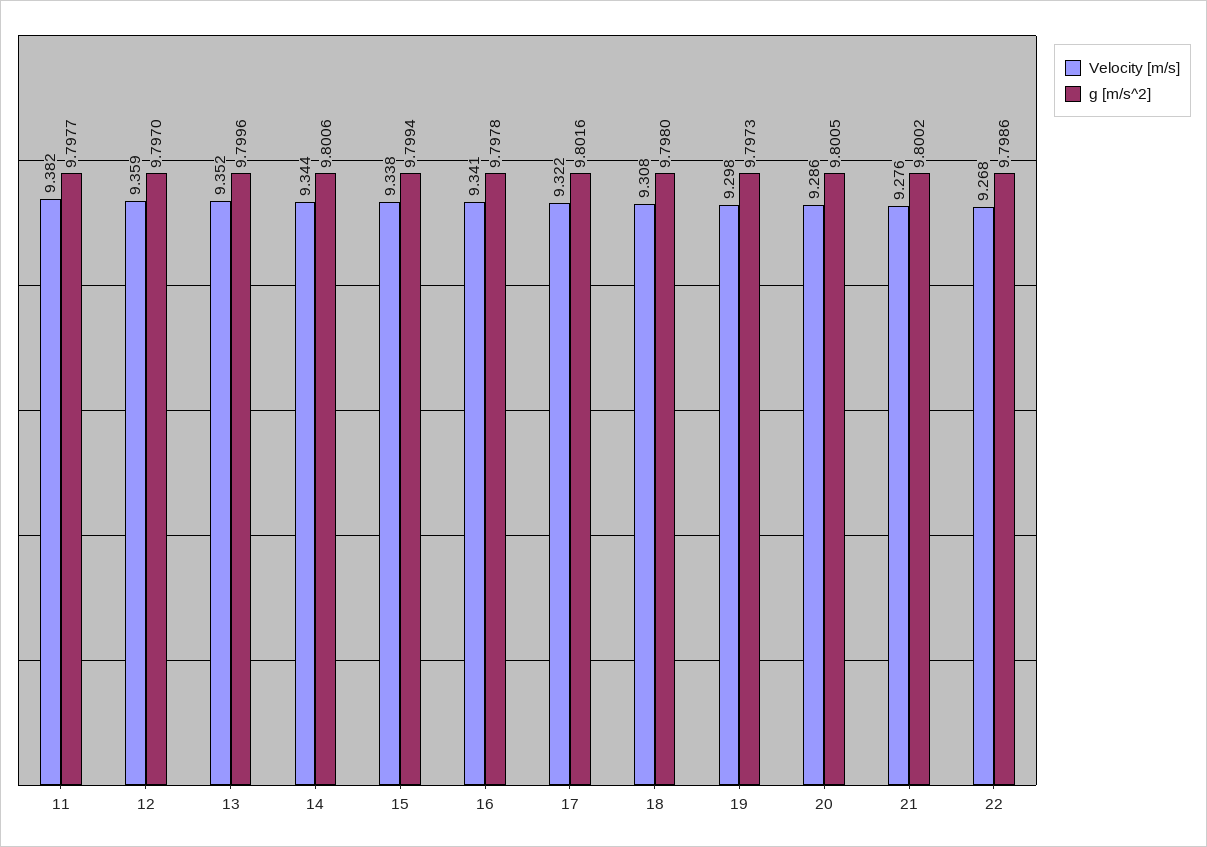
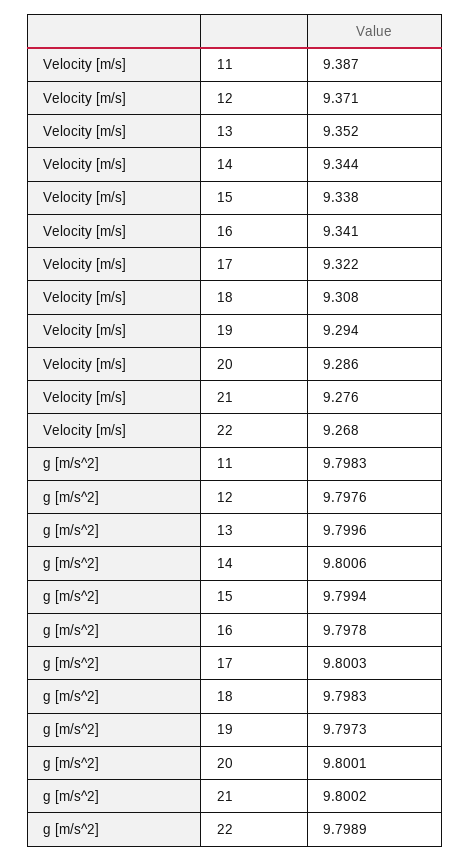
Velocity [m/s], 11: 9.382 -> 9.387
g [m/s^2], 11: 9.7977 -> 9.7983
Velocity [m/s], 12: 9.359 -> 9.371
g [m/s^2], 12: 9.797 -> 9.7976
g [m/s^2], 17: 9.8016 -> 9.8003
g [m/s^2], 18: 9.798 -> 9.7983
Velocity [m/s], 19: 9.298 -> 9.294
g [m/s^2], 20: 9.8005 -> 9.8001
g [m/s^2], 22: 9.7986 -> 9.7989

